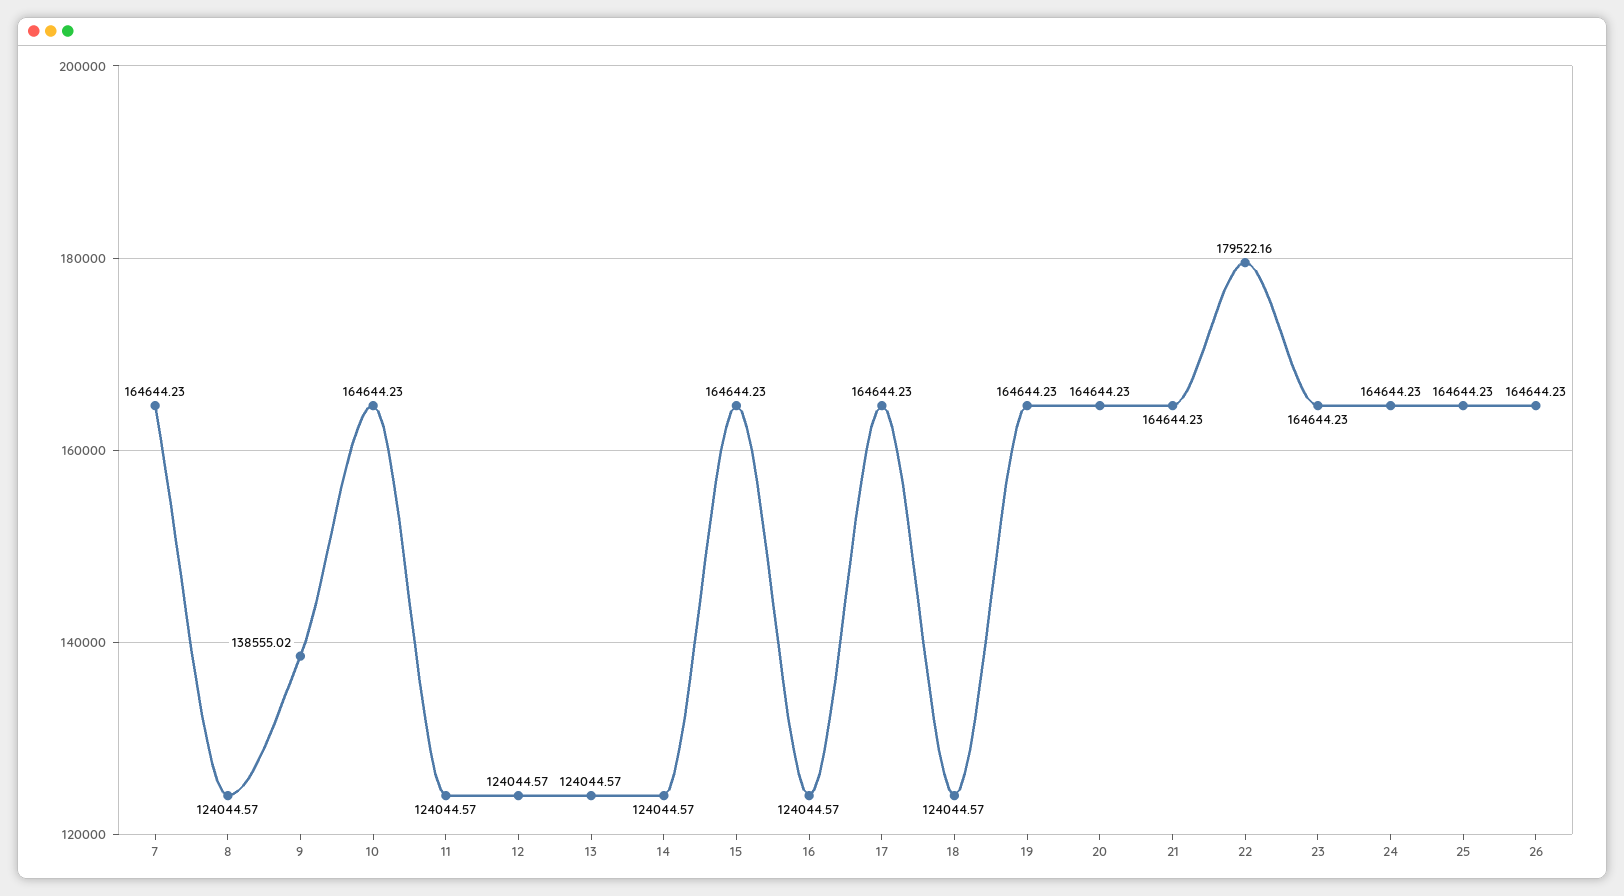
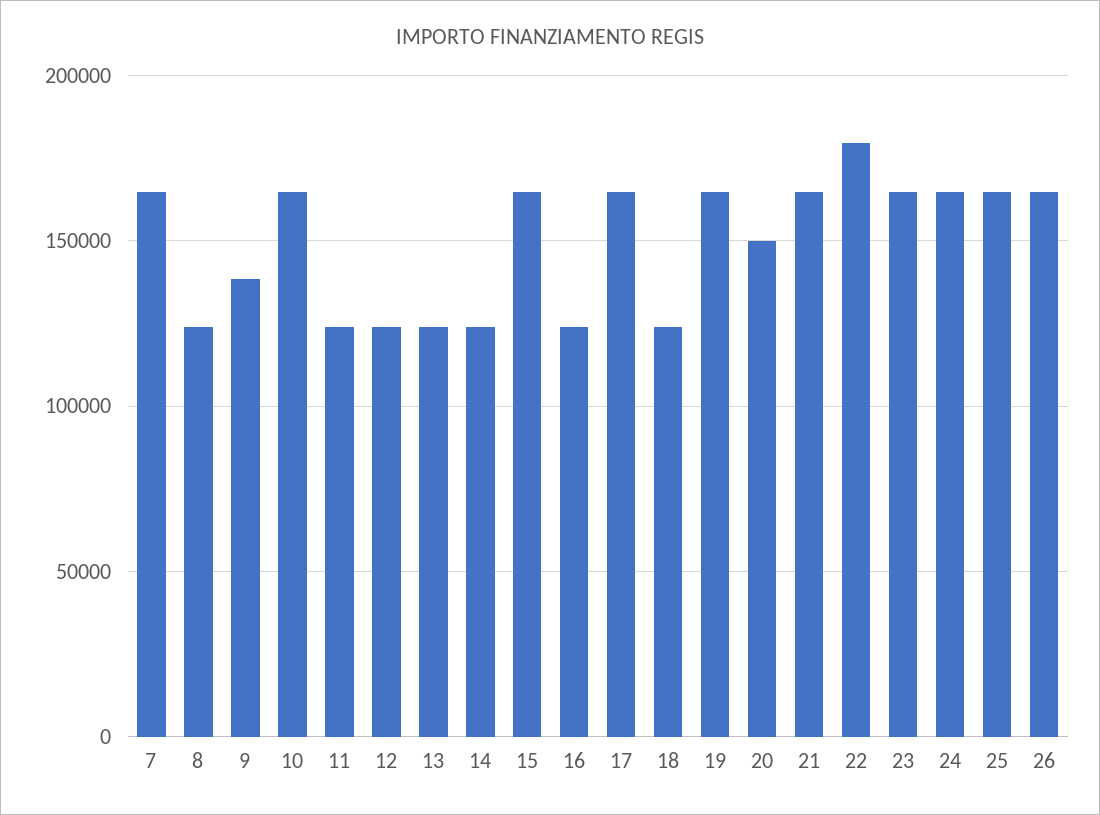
20: 164644.23 -> 150000

